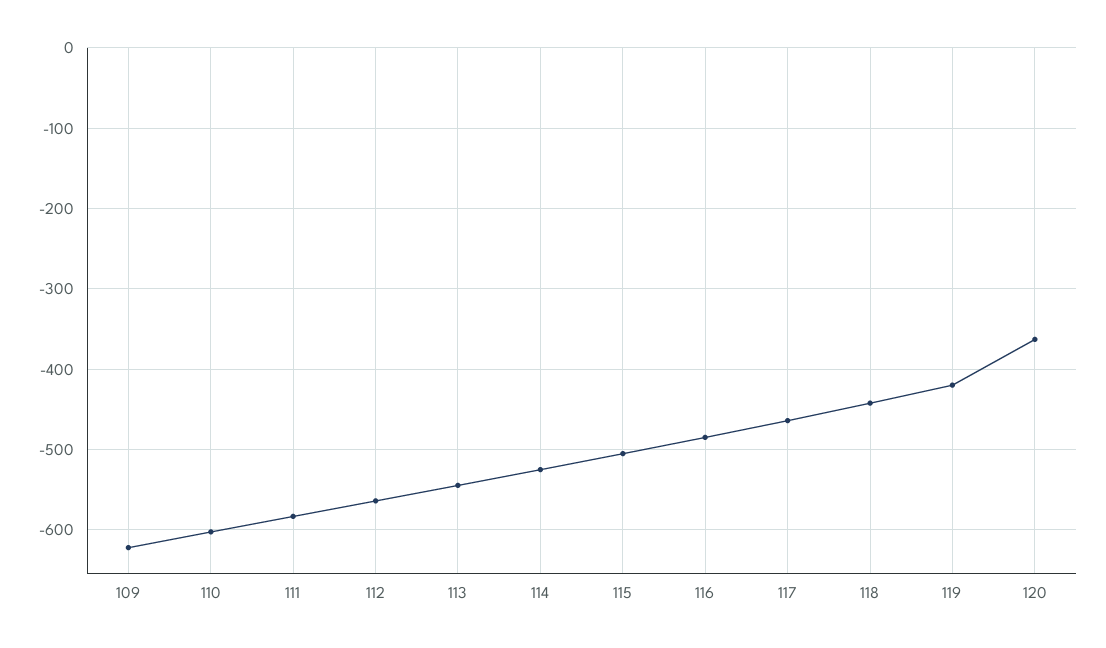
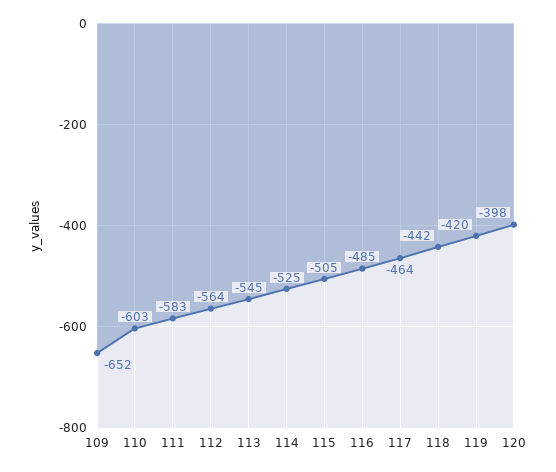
109: -620 -> -652
120: -360 -> -398

